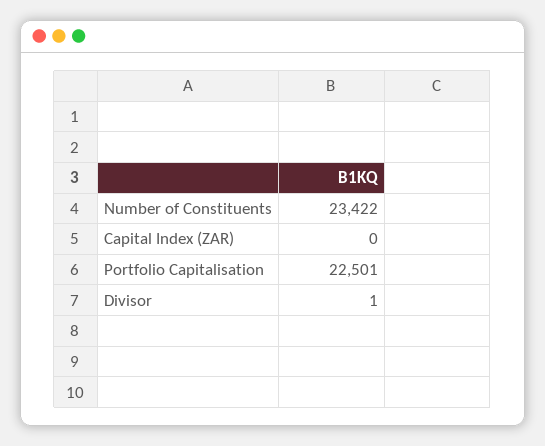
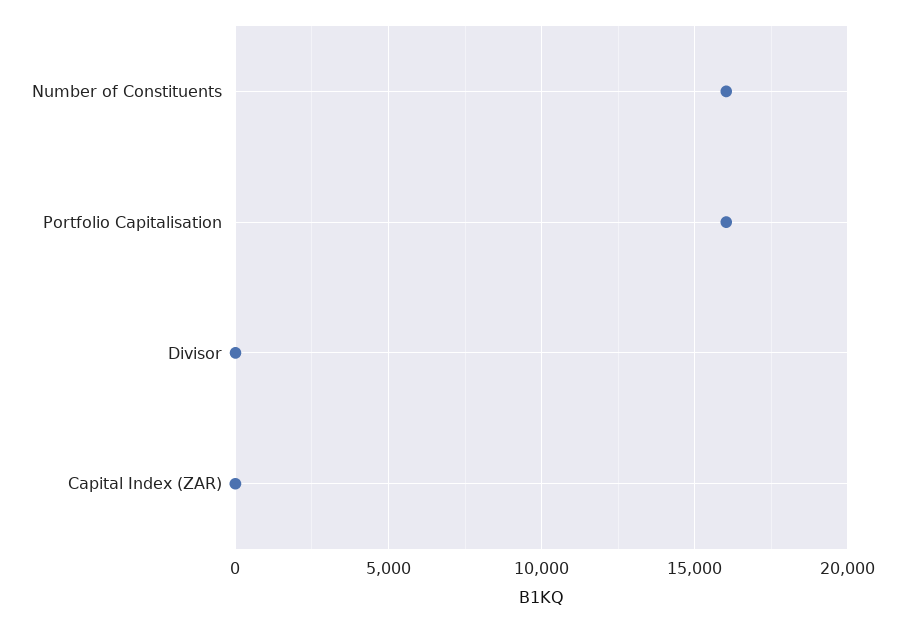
Number of Constituents: 23422 -> 16000
Portfolio Capitalisation: 22501 -> 16000

